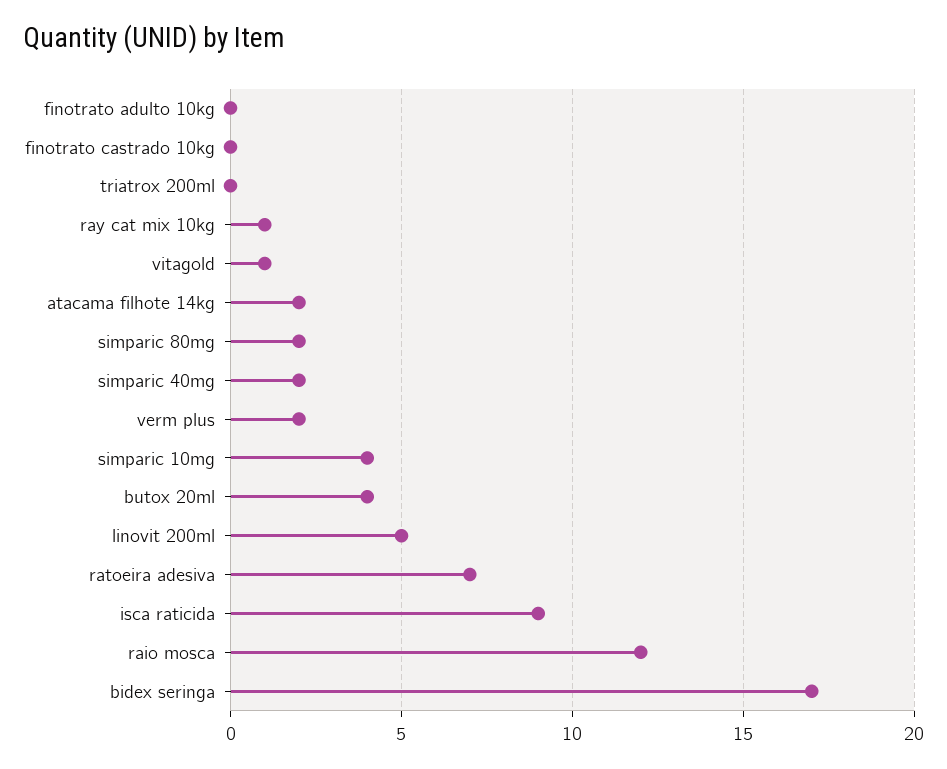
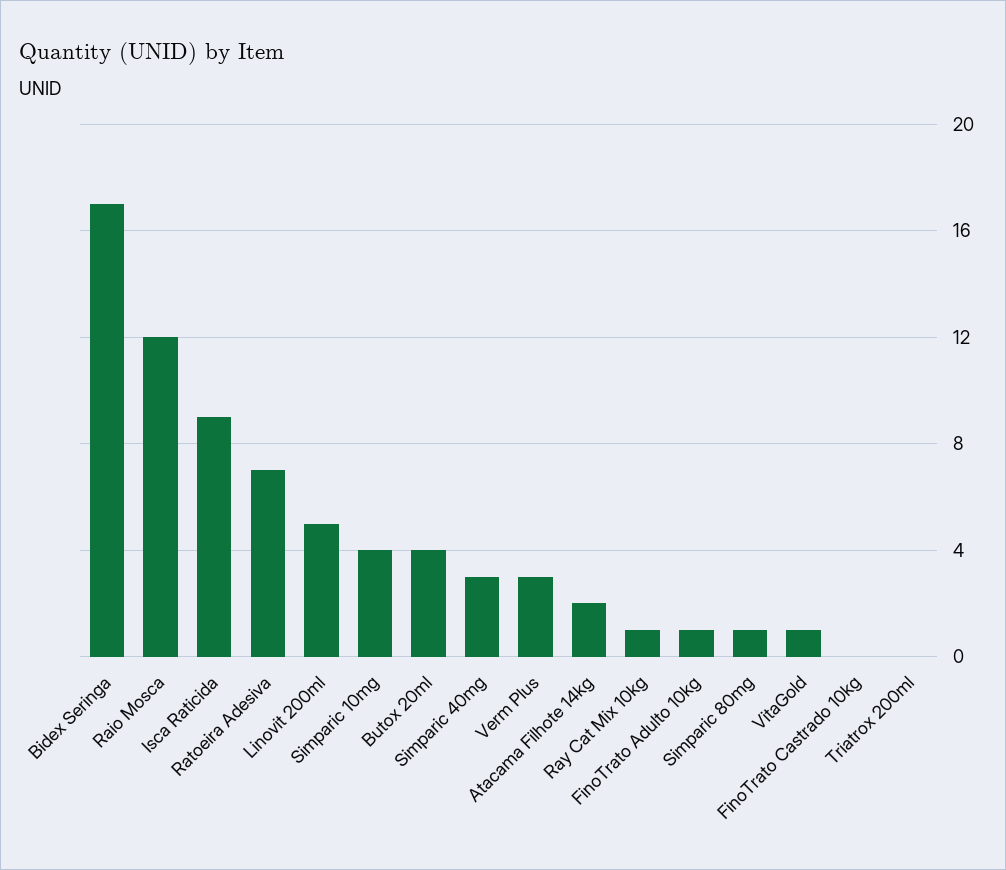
finotrato adulto 10kg: 0 -> 1
simparic 80mg: 2 -> 1
simparic 40mg: 2 -> 3
verm plus: 2 -> 3

